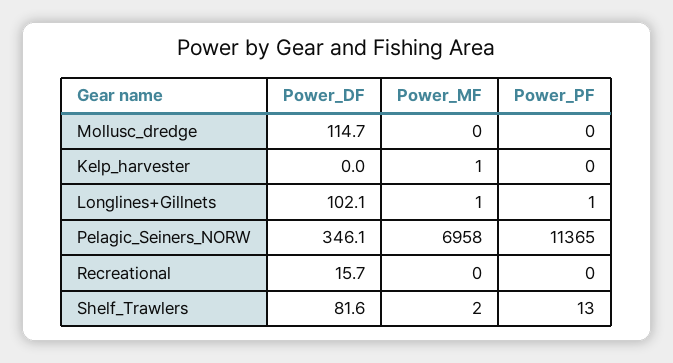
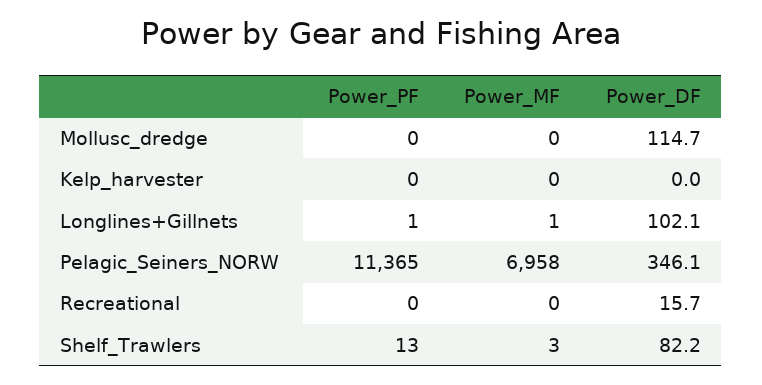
Power_MF, Kelp_harvester: 1 -> 0
Power_DF, Shelf_Trawlers: 81.6 -> 82.2
Power_MF, Shelf_Trawlers: 2 -> 3

